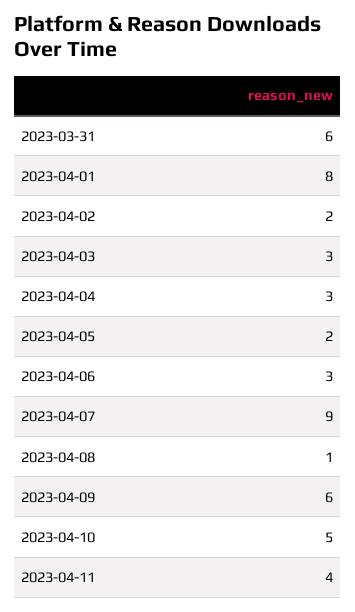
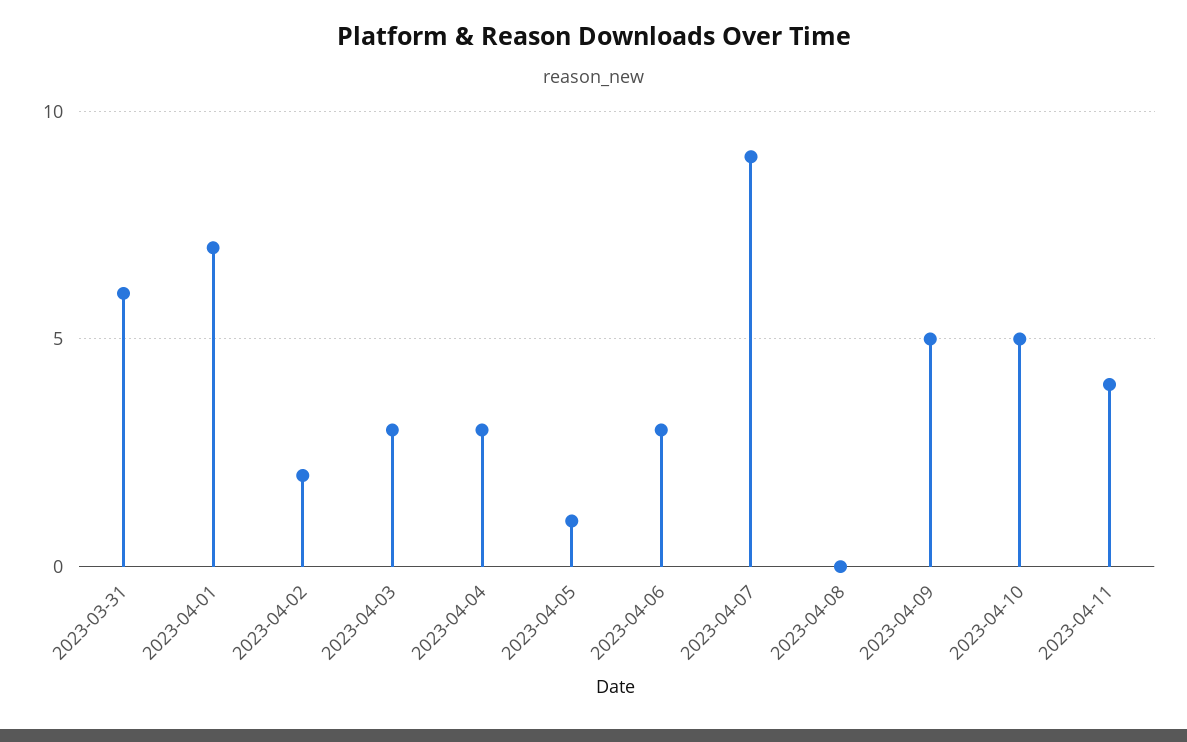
2023-04-01: 8 -> 7
2023-04-05: 2 -> 1
2023-04-08: 1 -> 0
2023-04-09: 6 -> 5

